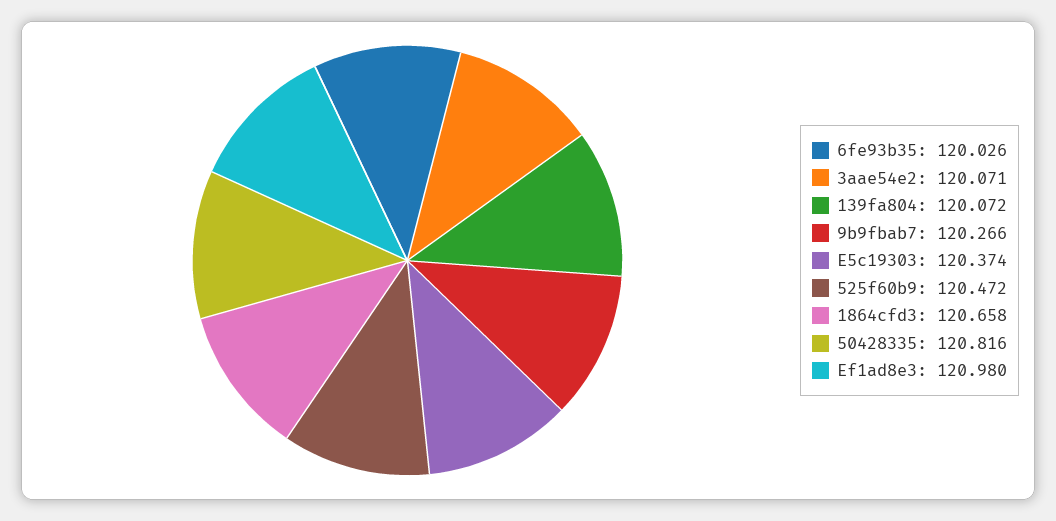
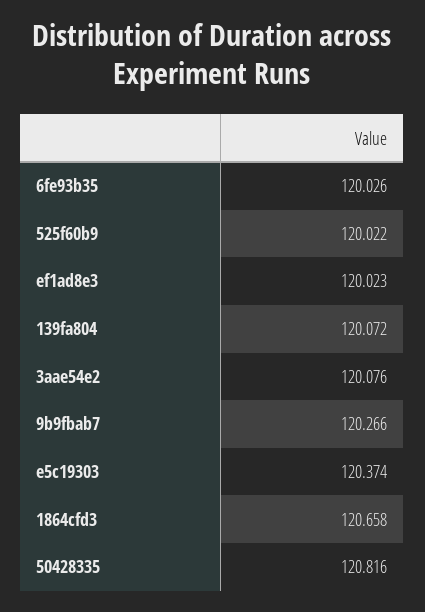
3aae54e2: 120.071 -> 120.076
525f60b9: 120.472 -> 120.022
Ef1ad8e3: 120.98 -> 120.023

